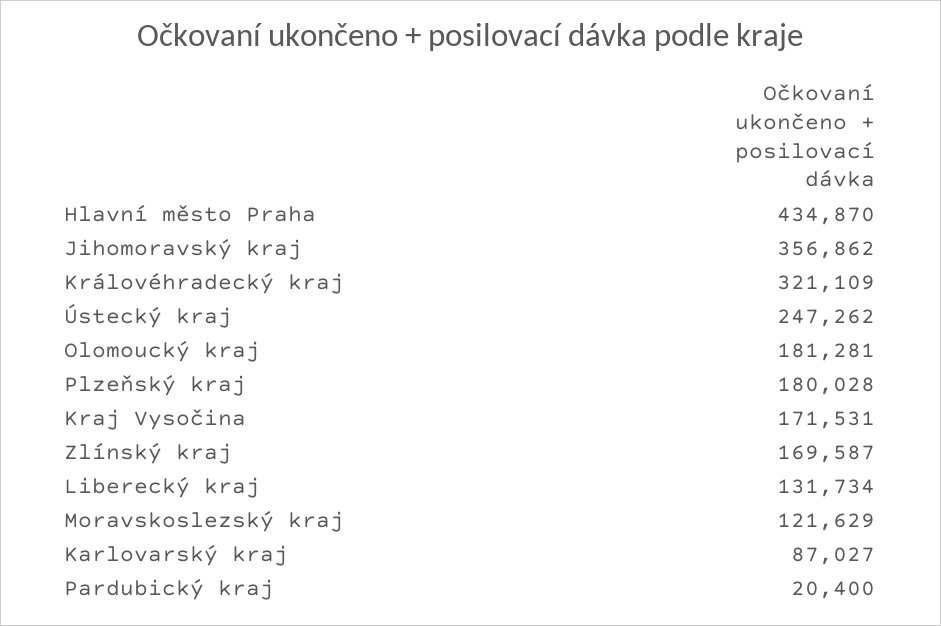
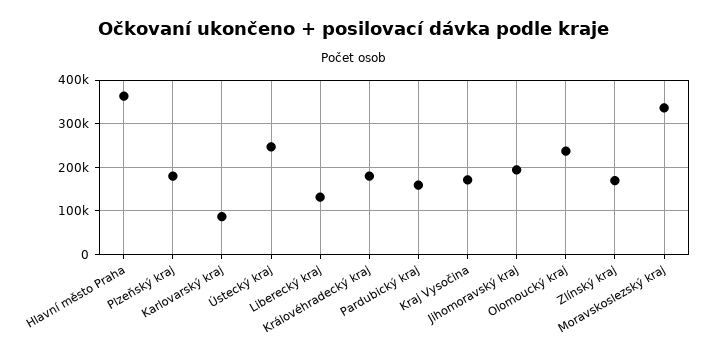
Hlavní město Praha: 434870 -> 360000
Jihomoravský kraj: 356862 -> 200000
Královéhradecký kraj: 321109 -> 180000
Olomoucký kraj: 181281 -> 240000
Moravskoslezský kraj: 121629 -> 340000
Pardubický kraj: 20400 -> 160000

